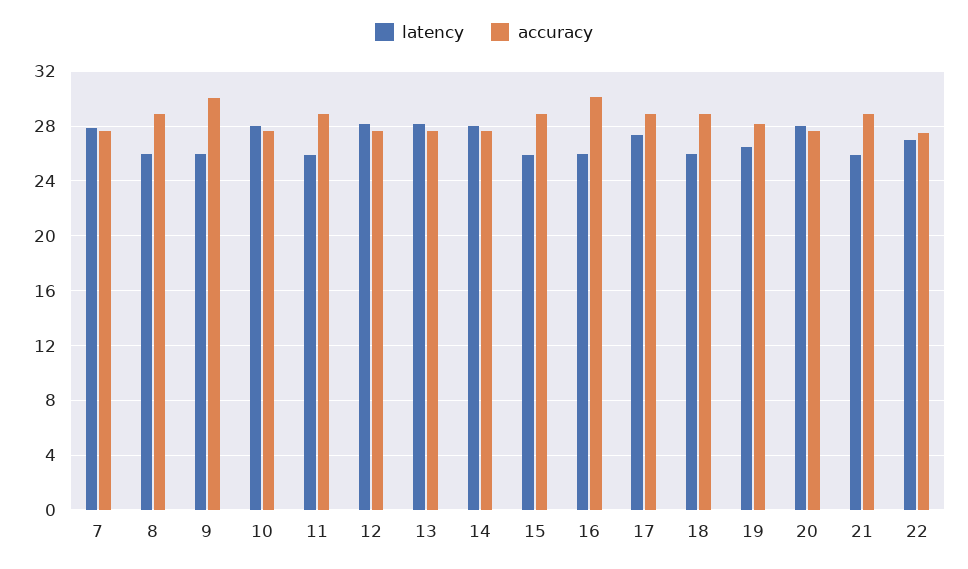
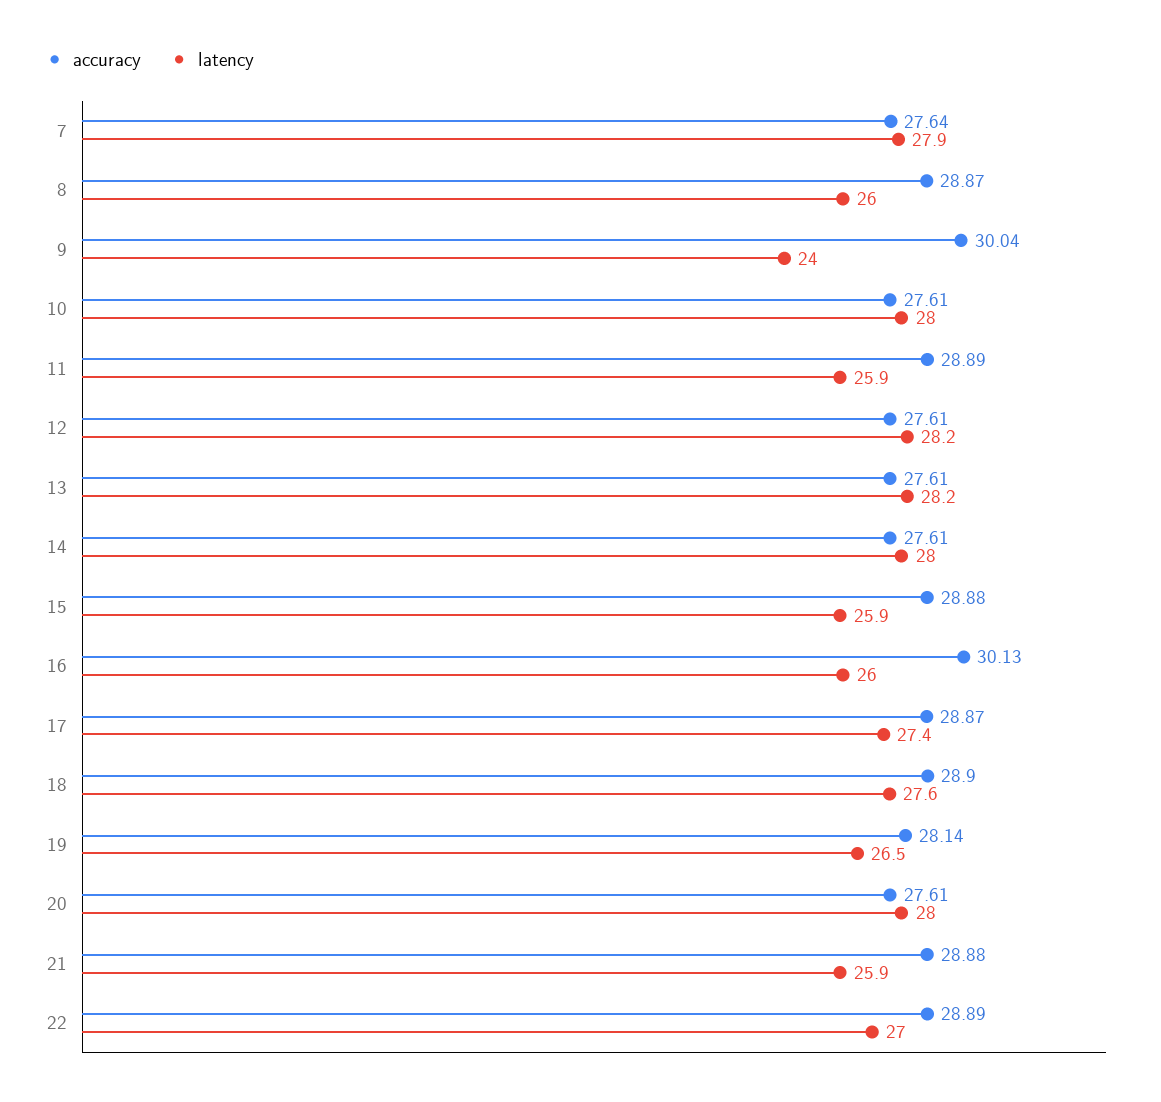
latency, 9: 26 -> 24
latency, 18: 26 -> 27.6
accuracy, 22: 27.5 -> 28.89

